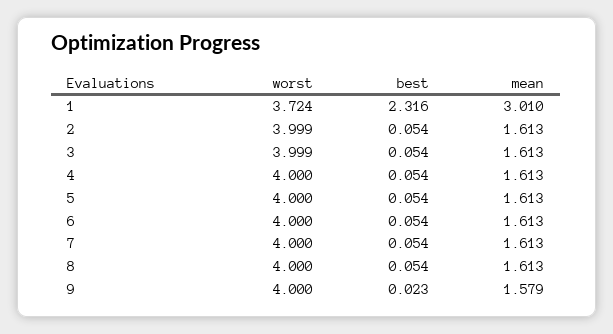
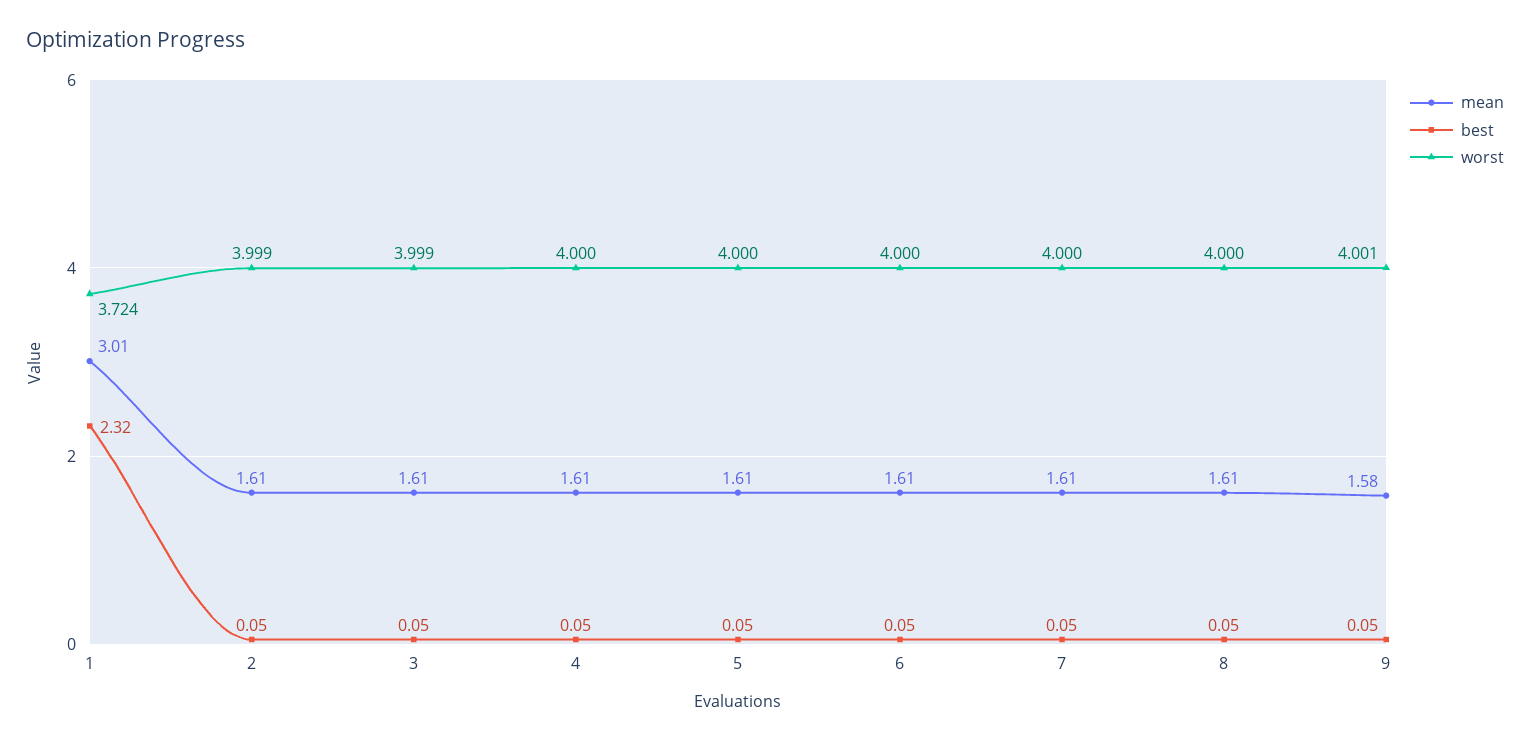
worst, 9: 4 -> 4.001
best, 9: 0.023 -> 0.05

